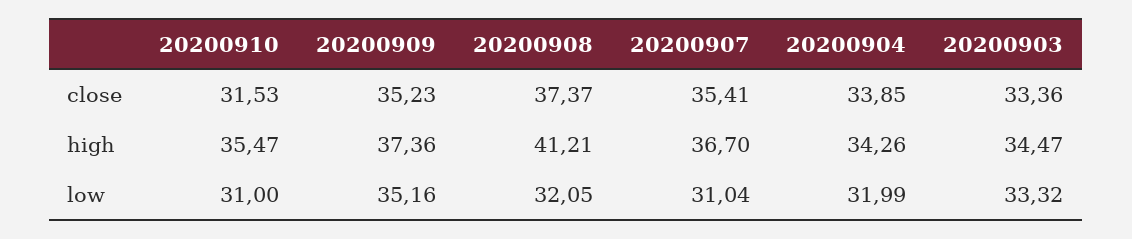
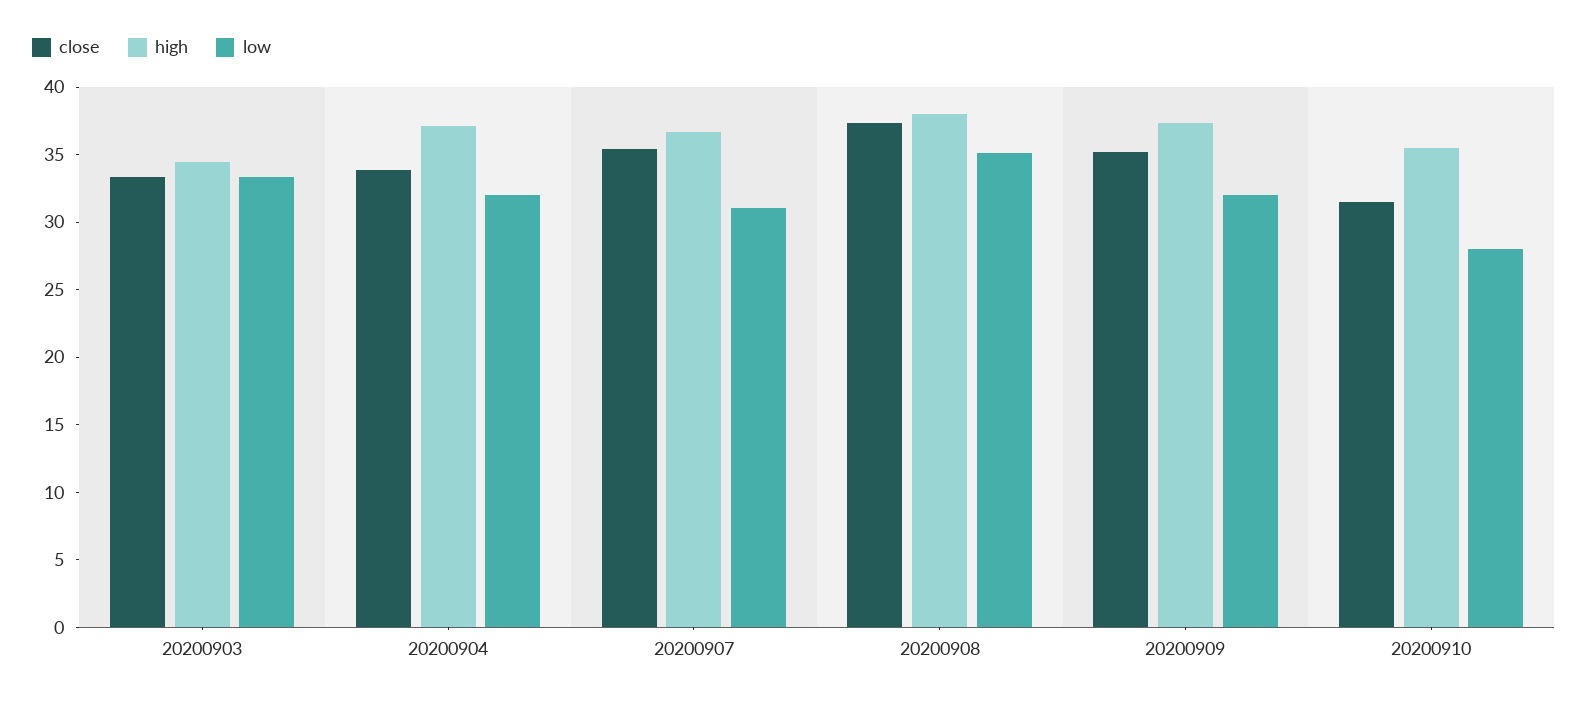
high, 20200908: 41.21 -> 38
high, 20200904: 34.26 -> 37
low, 20200910: 31 -> 28
low, 20200909: 35.16 -> 32
low, 20200908: 32.05 -> 35

